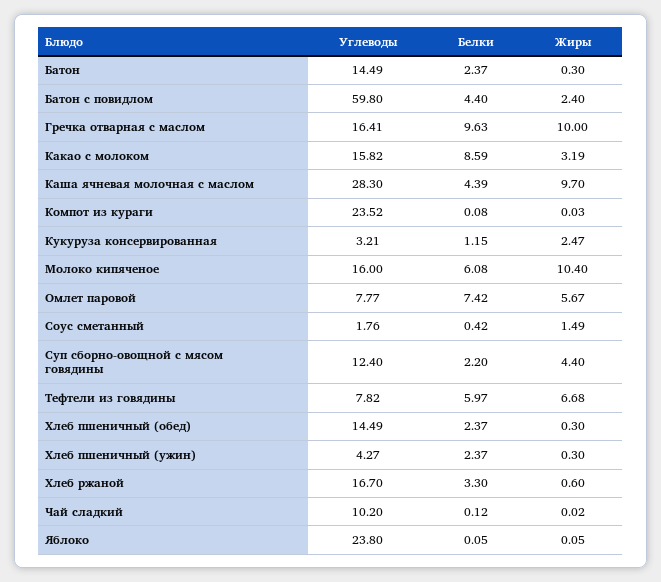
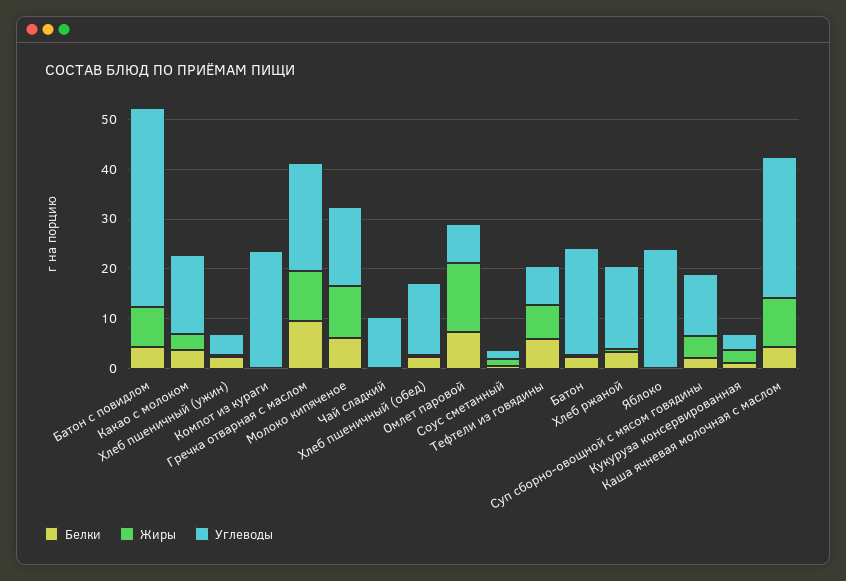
Углеводы, Батон: 14.49 -> 22
Углеводы, Батон с повидлом: 59.8 -> 40
Жиры, Батон с повидлом: 2.4 -> 8
Углеводы, Гречка отварная с маслом: 16.41 -> 22
Белки, Какао с молоком: 8.59 -> 4
Жиры, Омлет паровой: 5.67 -> 14

